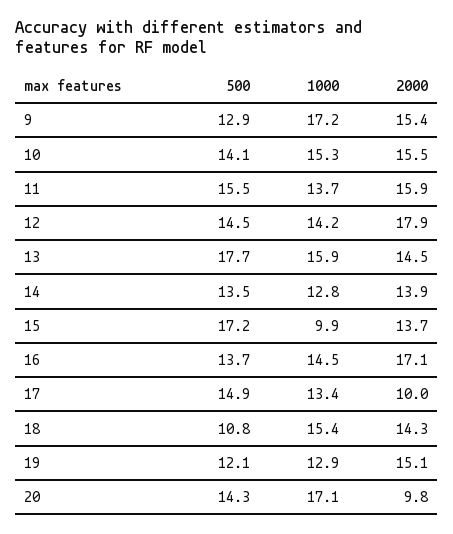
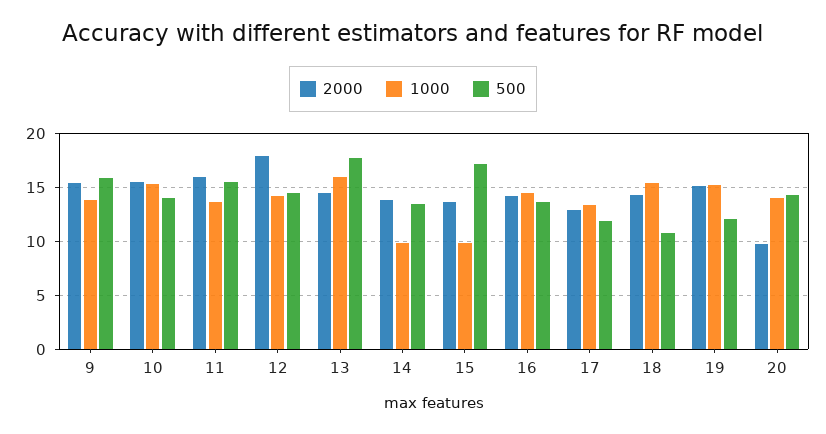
500, 9: 12.9 -> 16
1000, 9: 17.2 -> 14
1000, 14: 12.8 -> 10
2000, 16: 17.1 -> 14
500, 17: 14.9 -> 12
2000, 17: 10 -> 13
1000, 19: 12.9 -> 15
1000, 20: 17.1 -> 14

